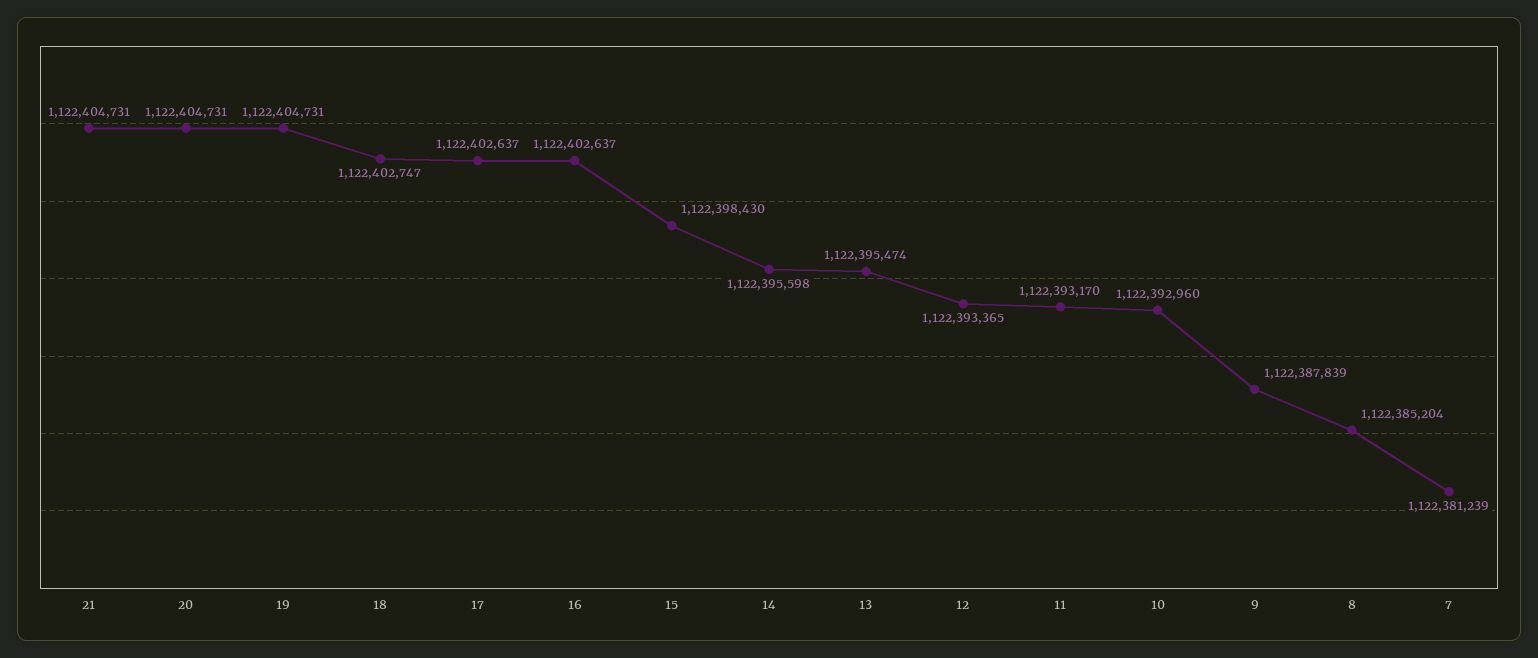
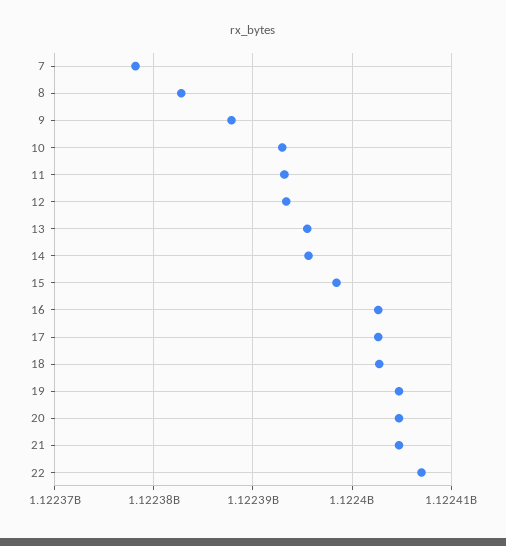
8: 1122385204 -> 1122383000
7: 1122381239 -> 1122378000
22: none -> 1122407000

